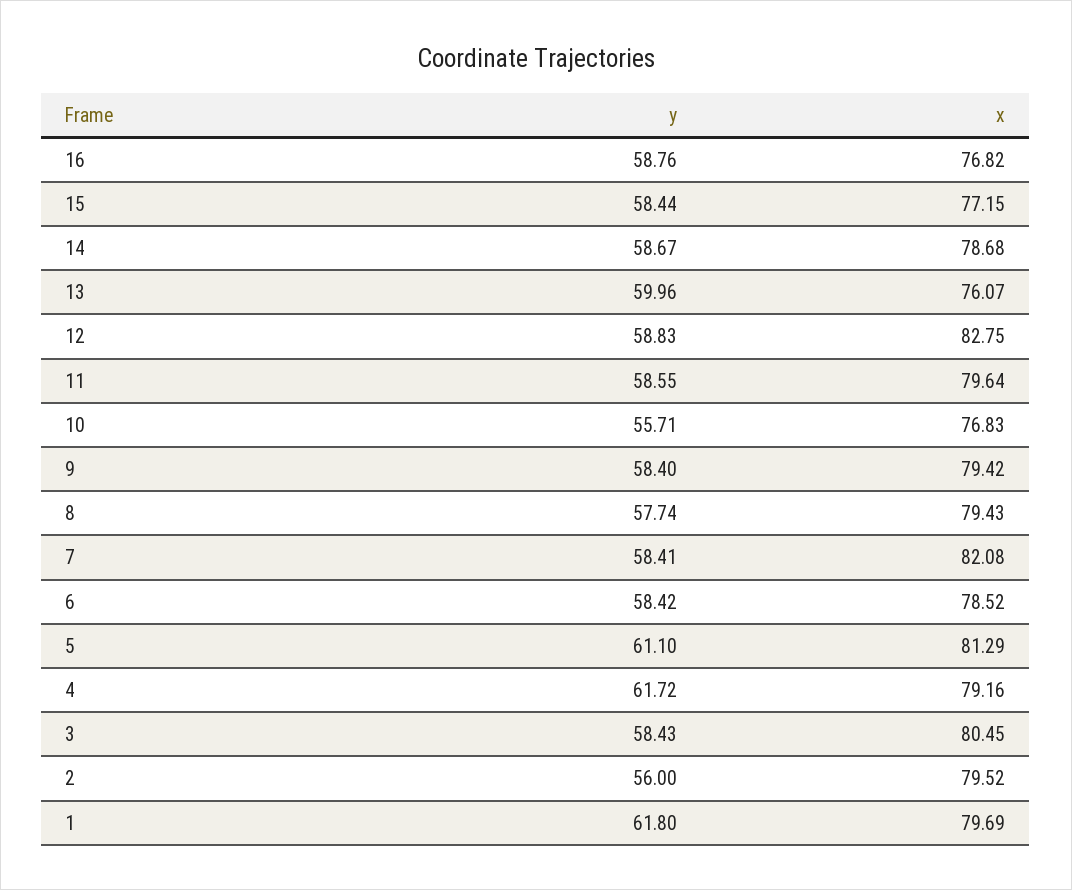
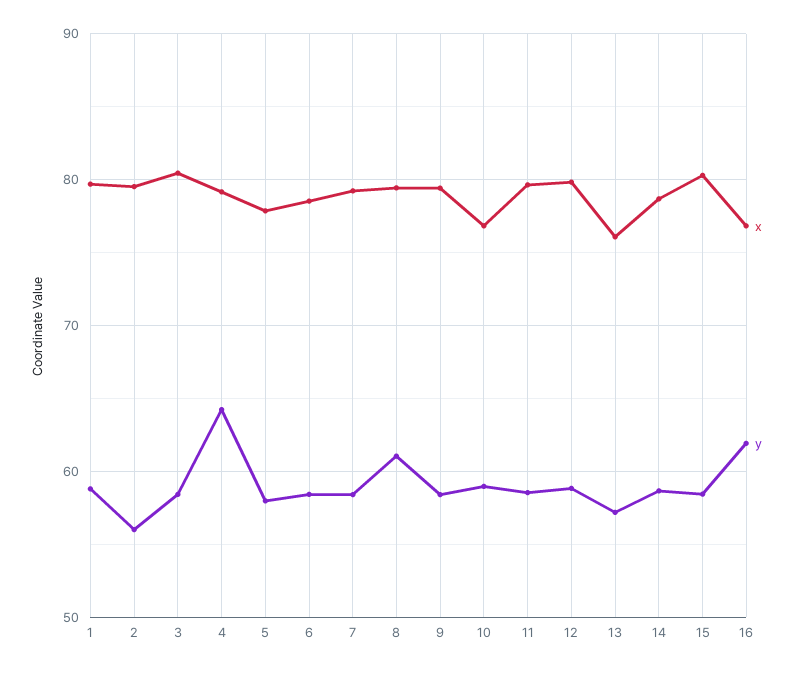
y, 16: 58.76 -> 62
x, 15: 77.15 -> 80
y, 13: 59.96 -> 57
x, 12: 82.75 -> 80
y, 10: 55.71 -> 59
y, 8: 57.74 -> 61
x, 7: 82.08 -> 79
y, 5: 61.1 -> 58
x, 5: 81.29 -> 78
y, 4: 61.72 -> 64
y, 1: 61.8 -> 59

